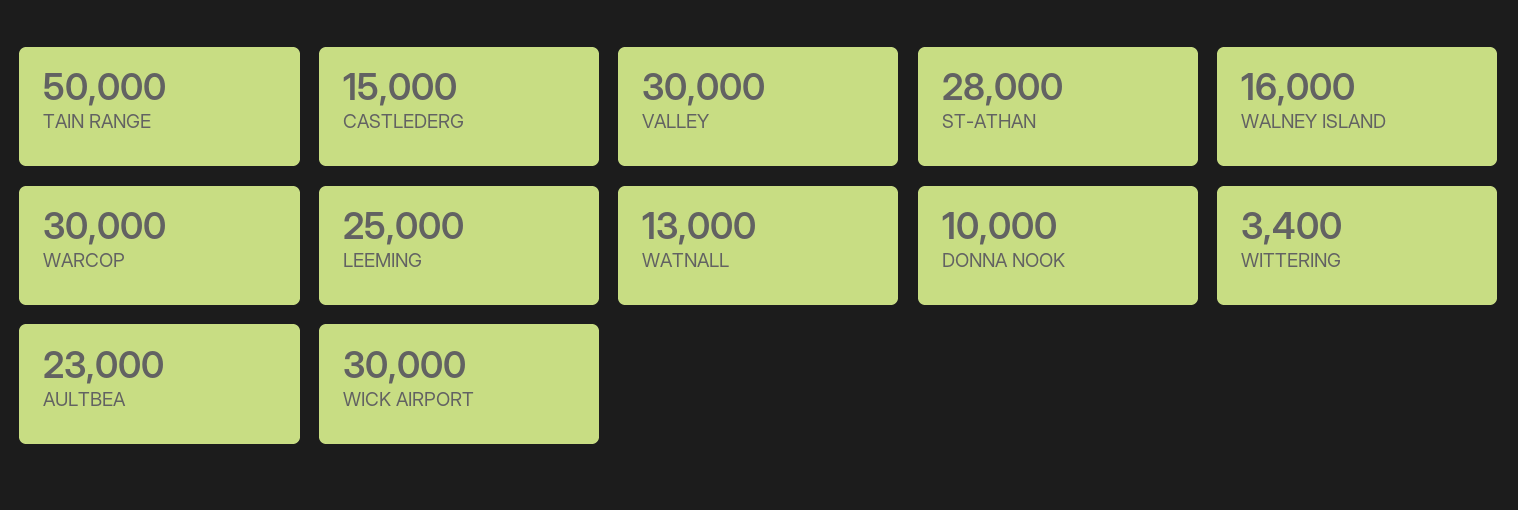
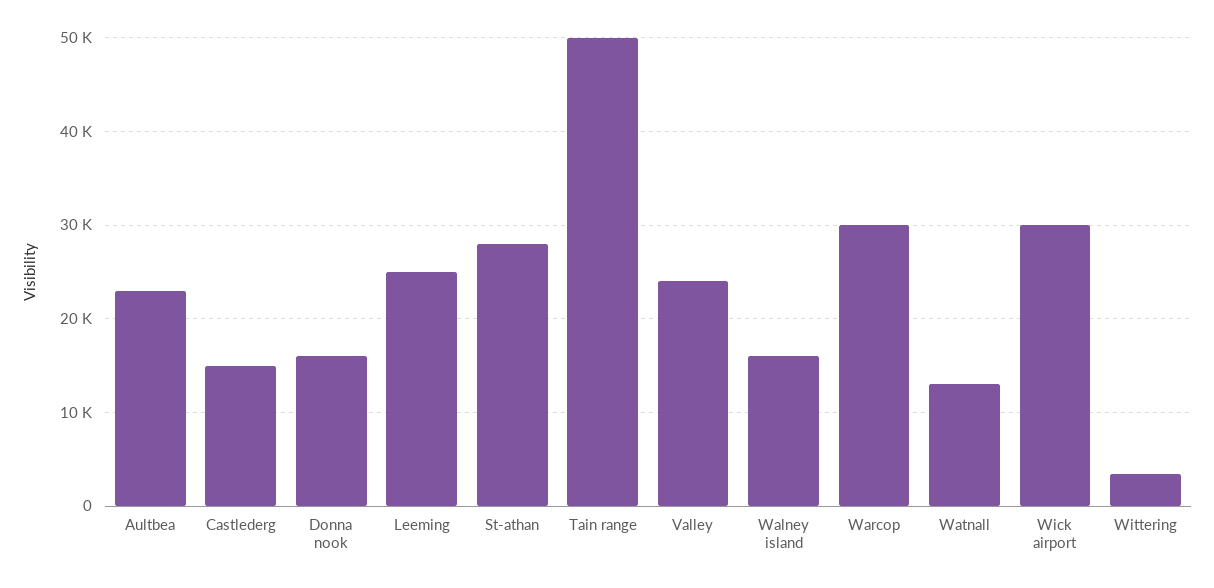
VALLEY: 30000 -> 24000
DONNA NOOK: 10000 -> 16000

